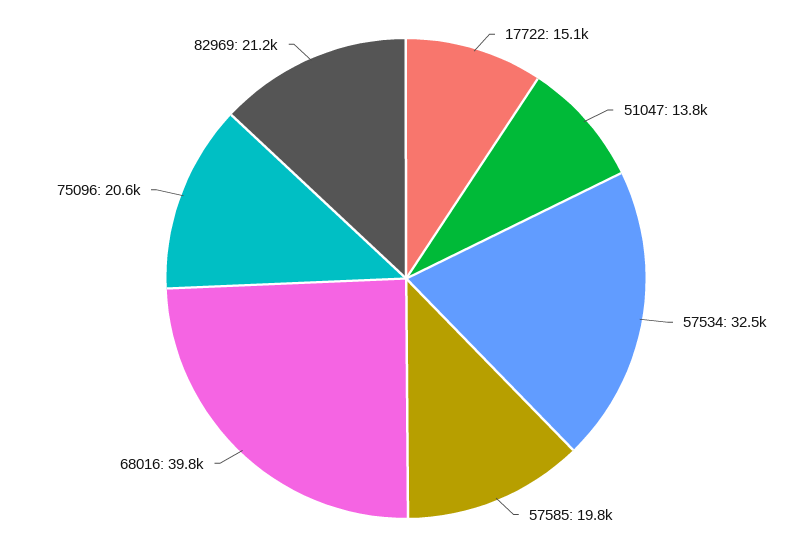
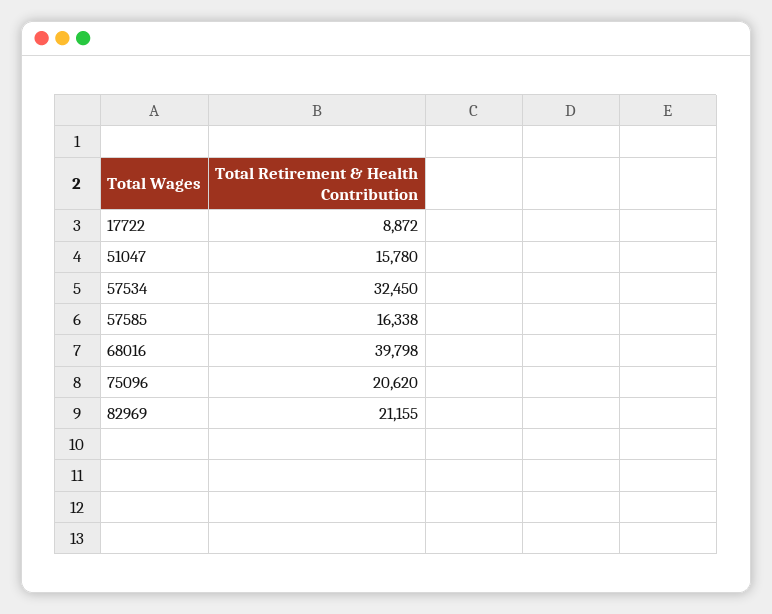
17722: 15100 -> 8872
51047: 13800 -> 15780
57585: 19800 -> 16338

